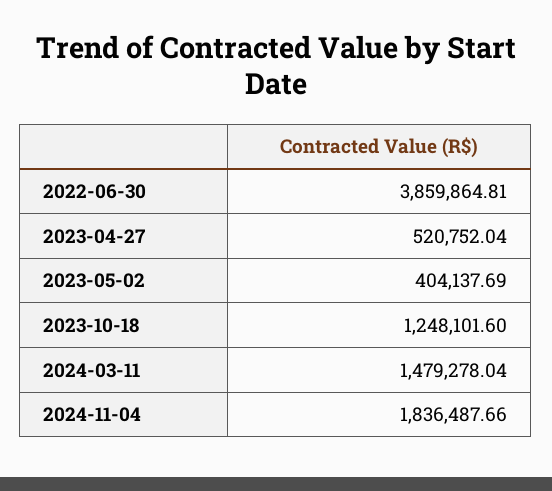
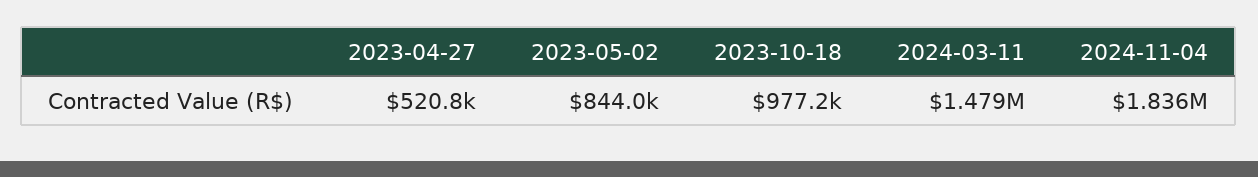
2022-06-30: 3859864.81 -> none
2023-05-02: 404137.69 -> 844000
2023-10-18: 1248101.6 -> 977200

